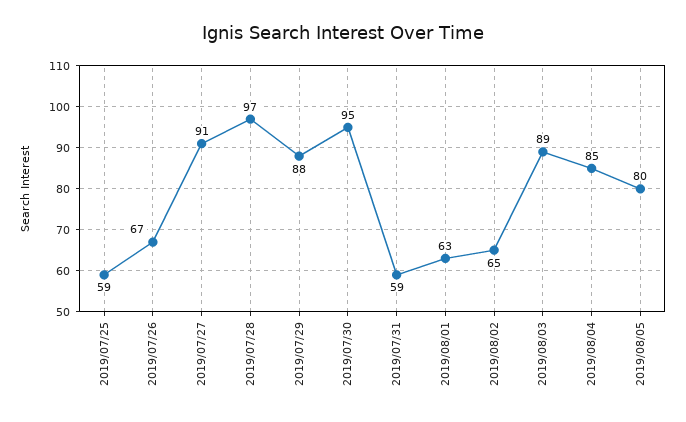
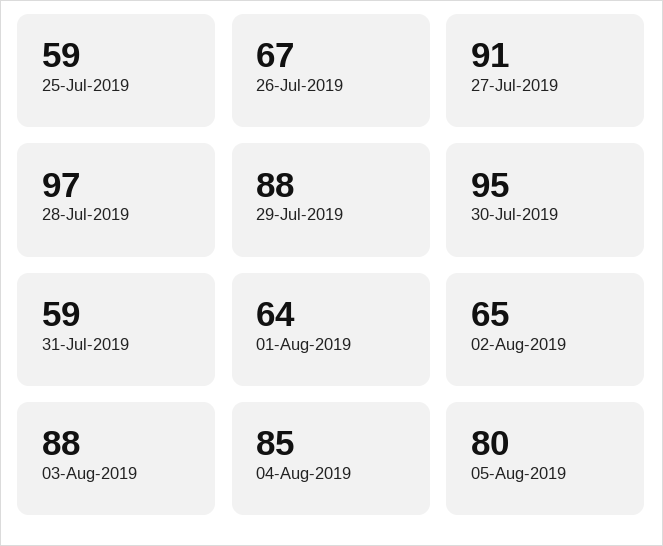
2019/08/01: 63 -> 64
2019/08/03: 89 -> 88

